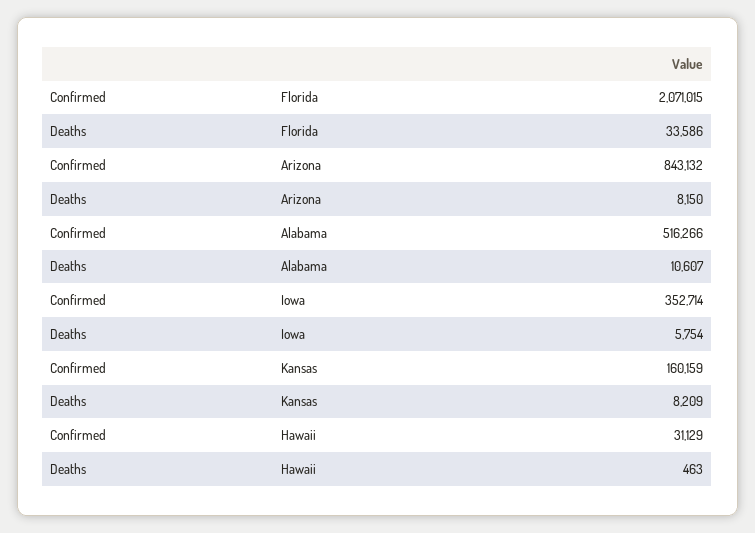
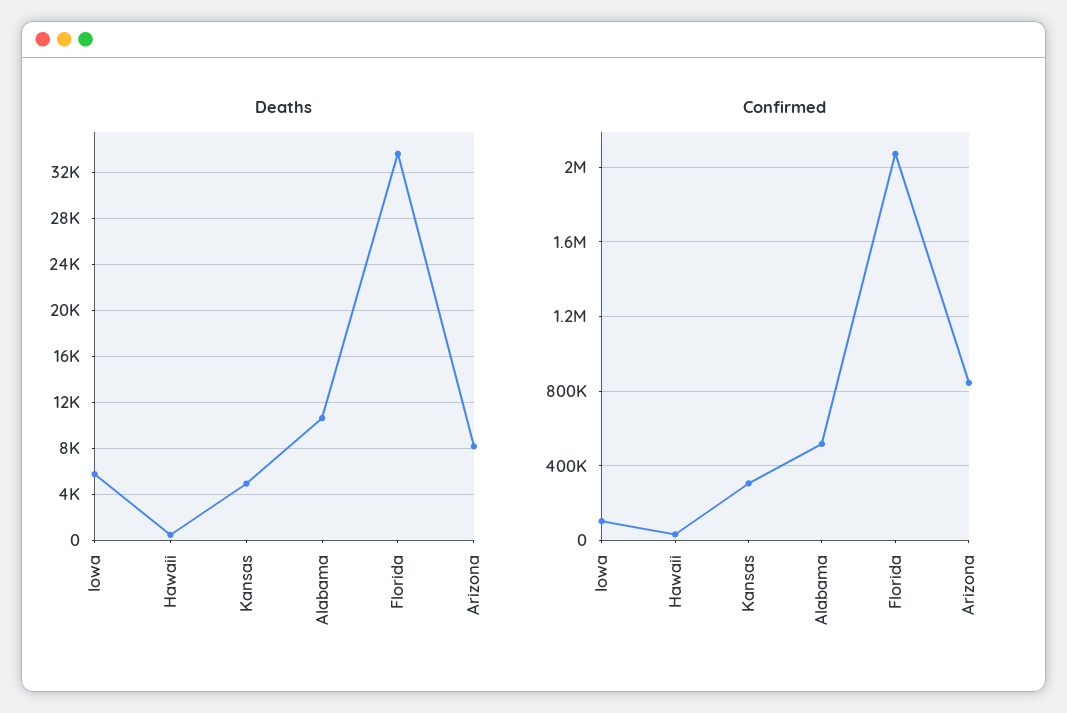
Confirmed, Iowa: 352714 -> 100000
Confirmed, Kansas: 160159 -> 300000
Deaths, Kansas: 8209 -> 5000

